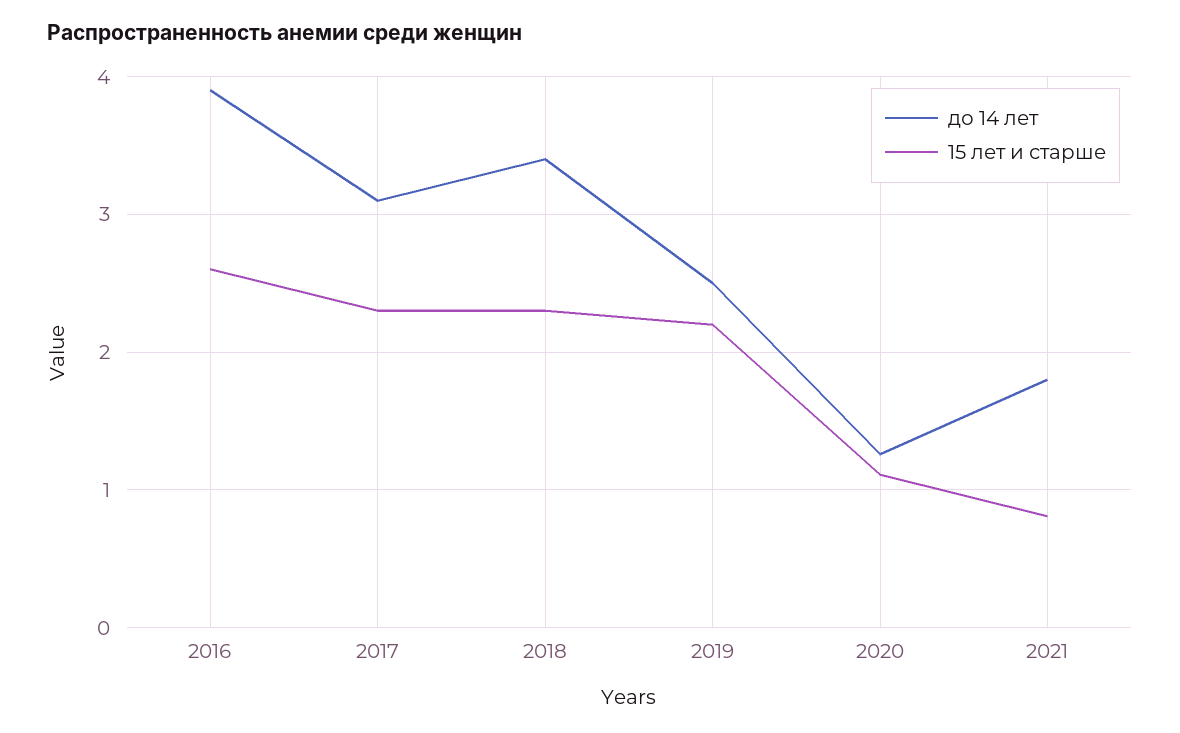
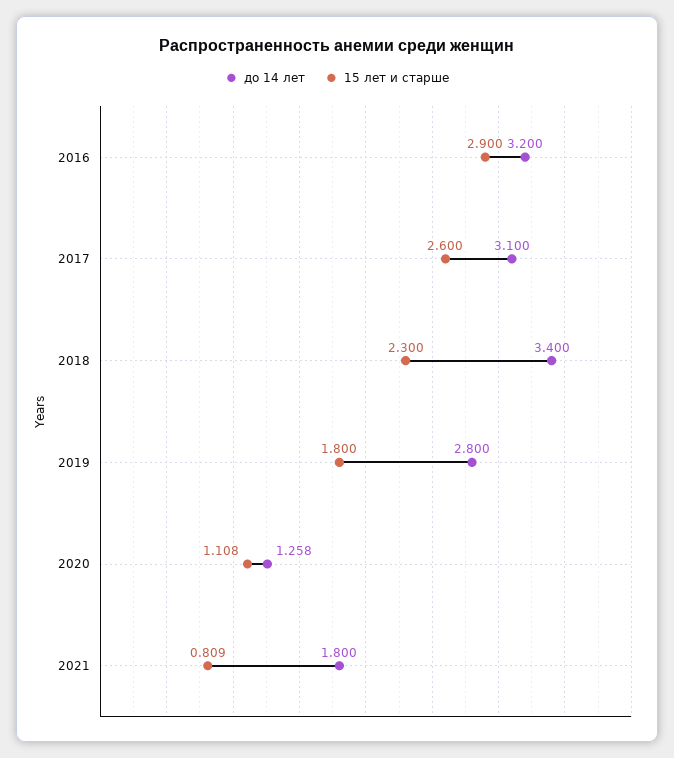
до 14 лет, 2016: 3.9 -> 3.2
15 лет и старше, 2016: 2.6 -> 2.9
15 лет и старше, 2017: 2.3 -> 2.6
до 14 лет, 2019: 2.5 -> 2.8
15 лет и старше, 2019: 2.2 -> 1.8

